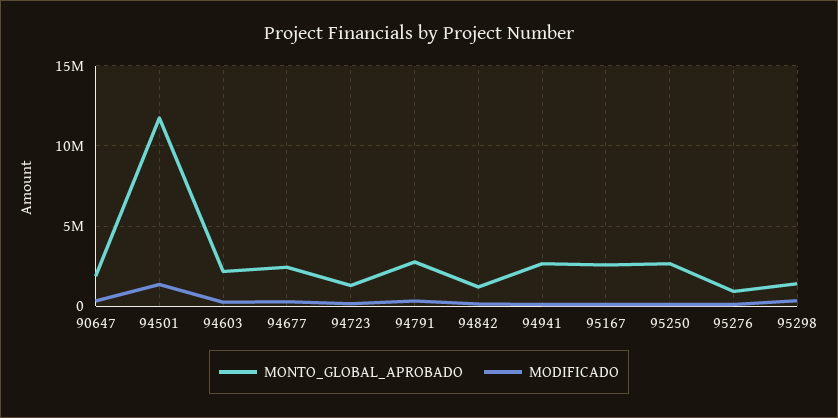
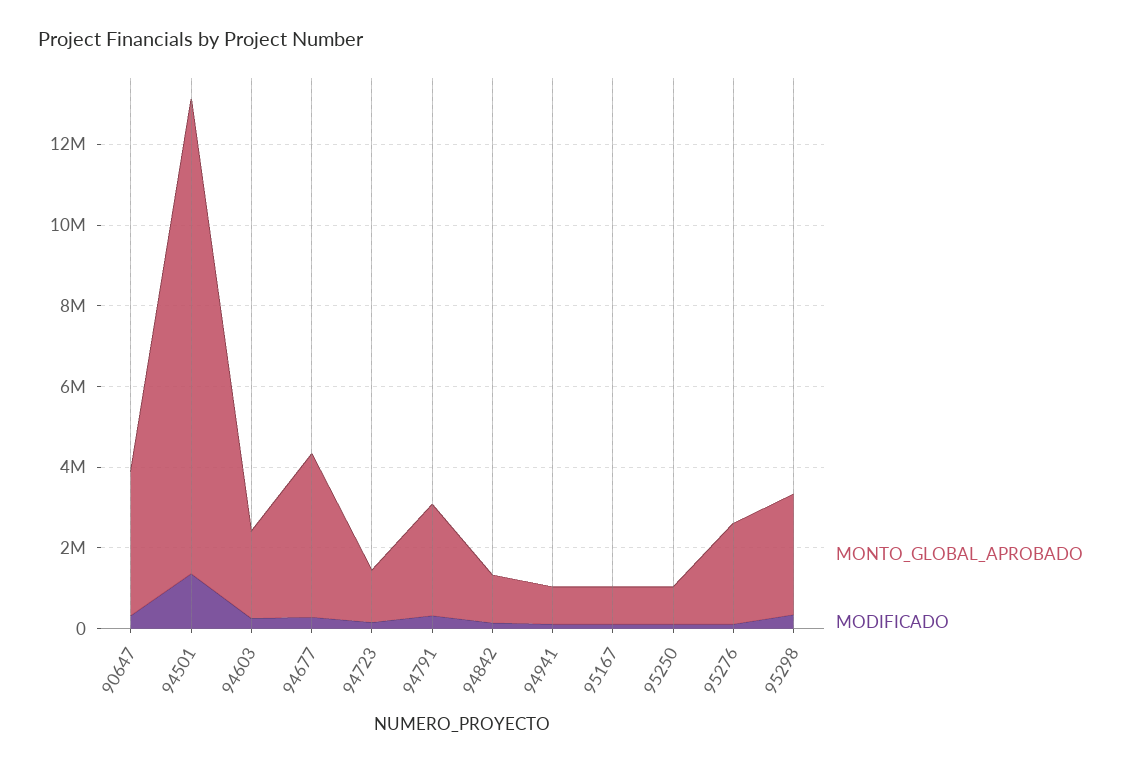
MONTO_GLOBAL_APROBADO, 90647: 2000000 -> 3500000
MONTO_GLOBAL_APROBADO, 94677: 2500000 -> 4000000
MONTO_GLOBAL_APROBADO, 94941: 2500000 -> 1000000
MONTO_GLOBAL_APROBADO, 95167: 2500000 -> 1000000
MONTO_GLOBAL_APROBADO, 95250: 2500000 -> 1000000
MONTO_GLOBAL_APROBADO, 95276: 1000000 -> 2500000
MONTO_GLOBAL_APROBADO, 95298: 1500000 -> 3000000

